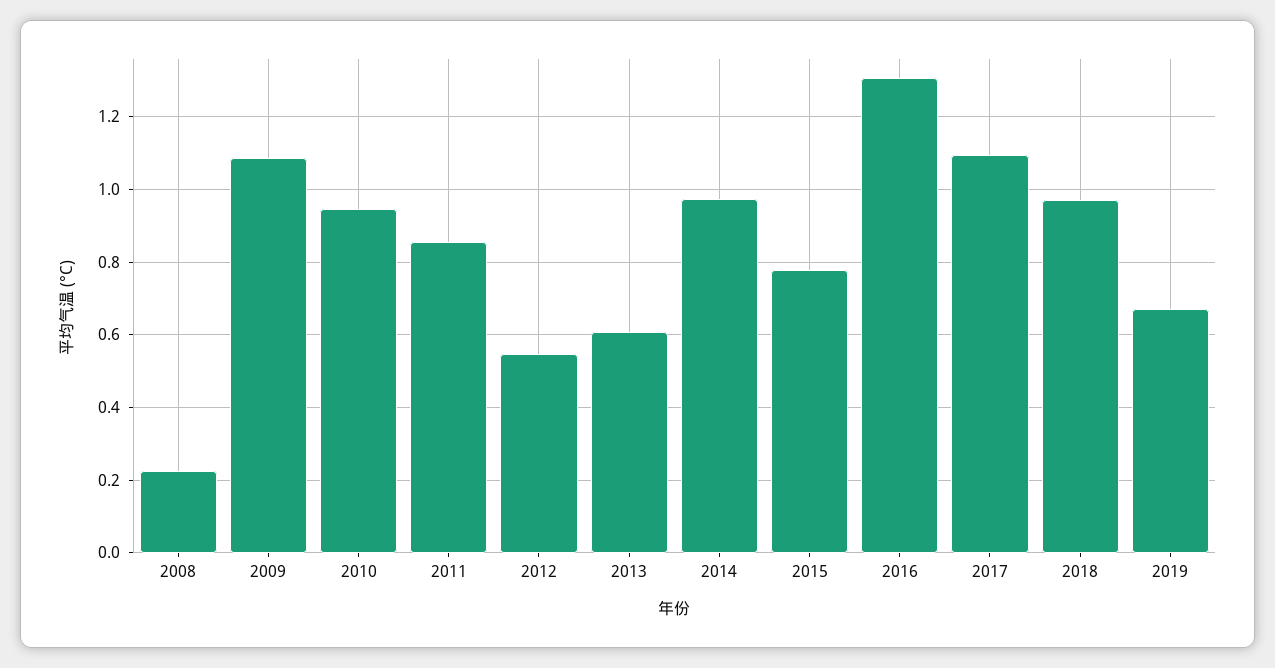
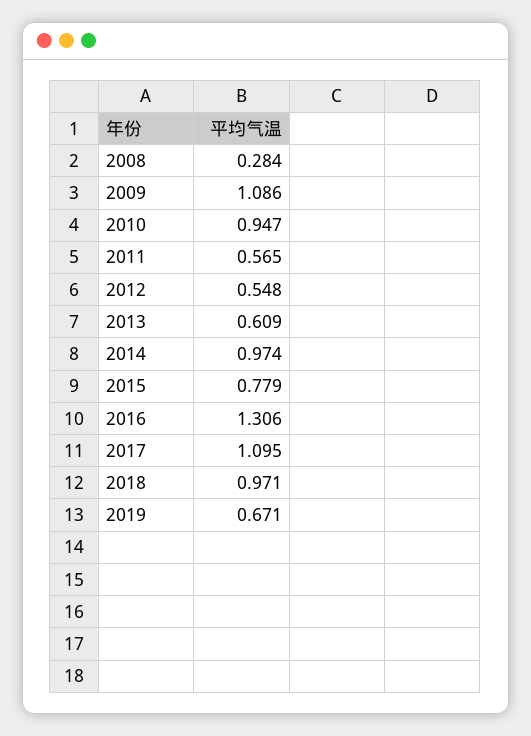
2008: 0.22 -> 0.284
2011: 0.86 -> 0.565

